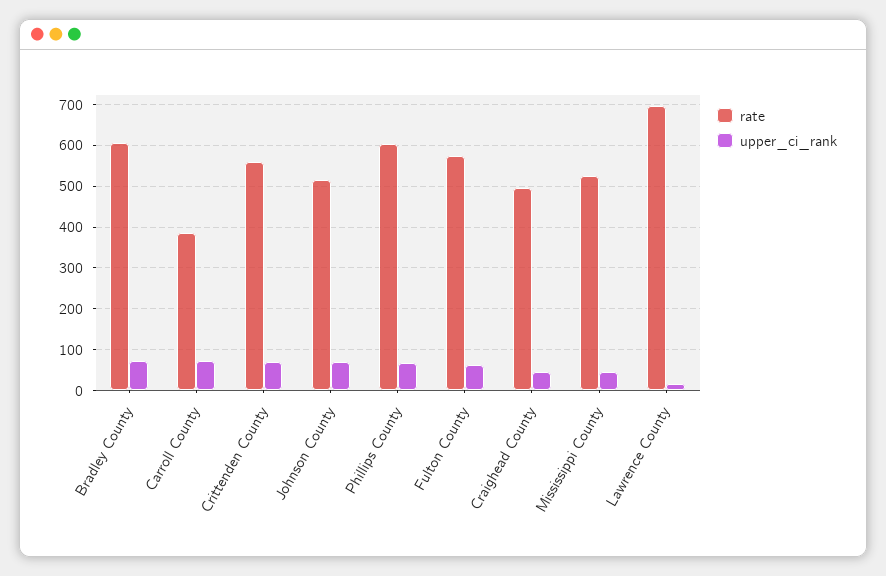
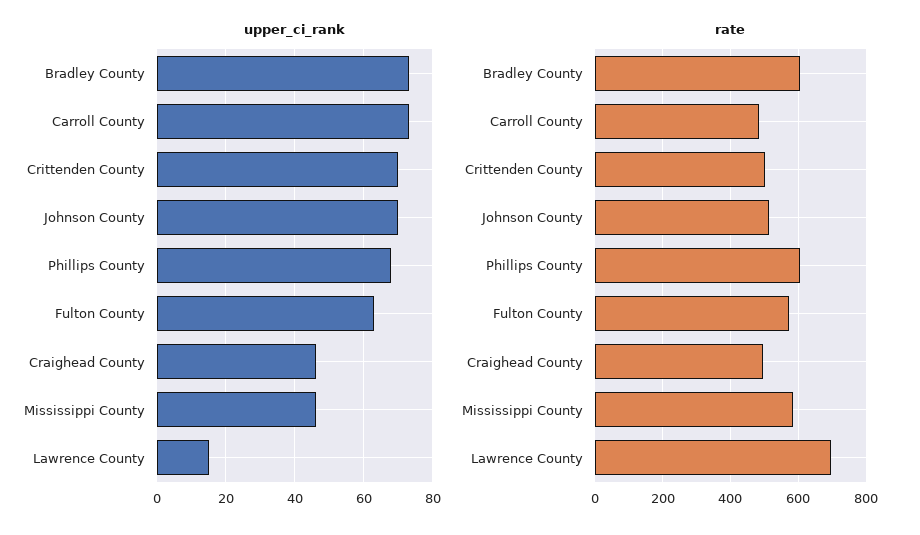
rate, Carroll County: 380 -> 480
rate, Crittenden County: 560 -> 500
rate, Mississippi County: 520 -> 580

